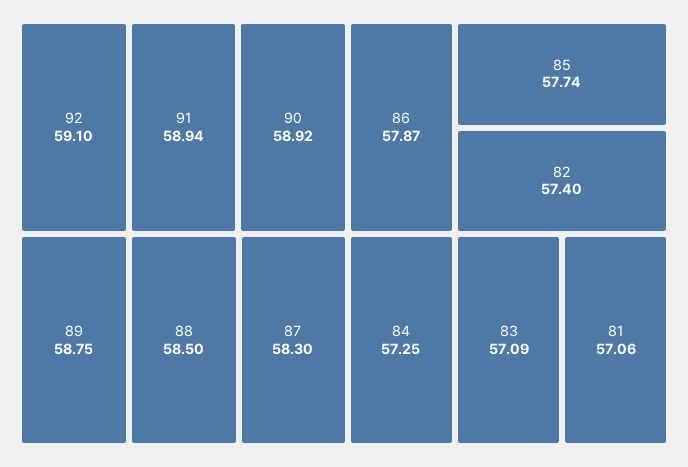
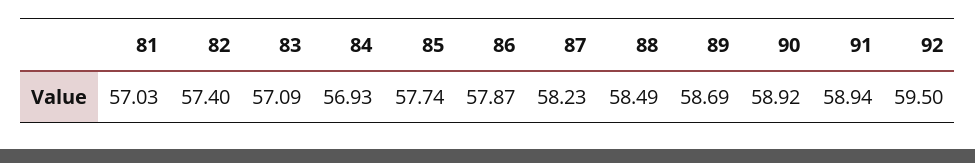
92: 59.1 -> 59.5
89: 58.75 -> 58.69
88: 58.5 -> 58.49
87: 58.3 -> 58.23
84: 57.25 -> 56.93
81: 57.06 -> 57.03

